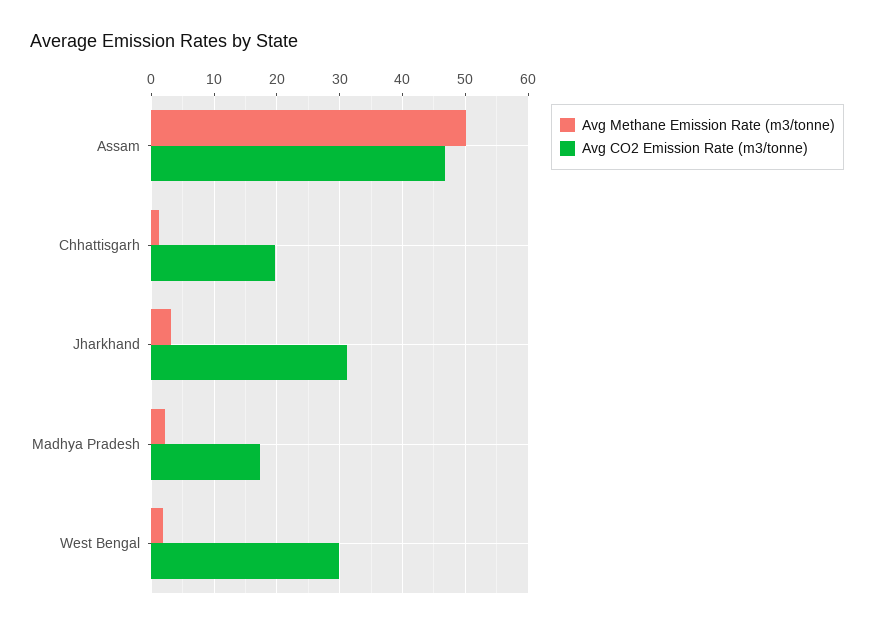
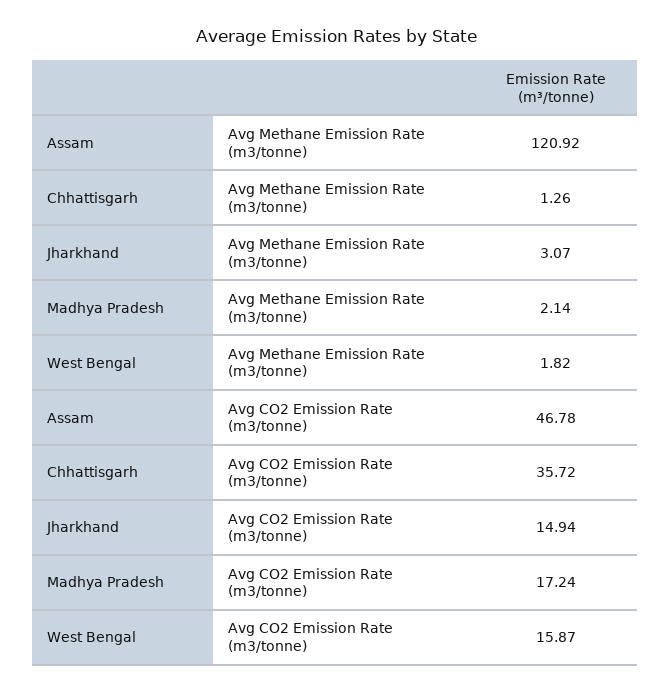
Avg Methane Emission Rate (m3/tonne), Assam: 50 -> 120.92
Avg CO2 Emission Rate (m3/tonne), Chhattisgarh: 20 -> 35.72
Avg CO2 Emission Rate (m3/tonne), Jharkhand: 31 -> 14.94
Avg CO2 Emission Rate (m3/tonne), West Bengal: 30 -> 15.87

